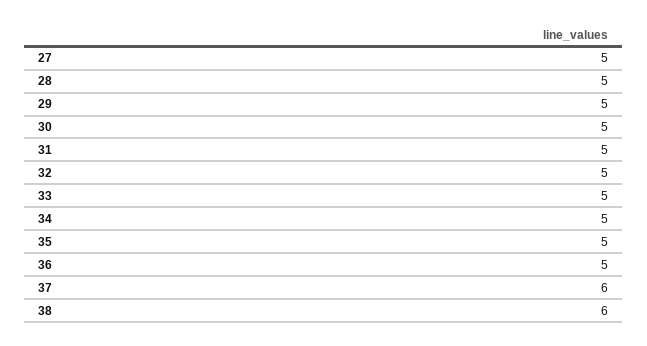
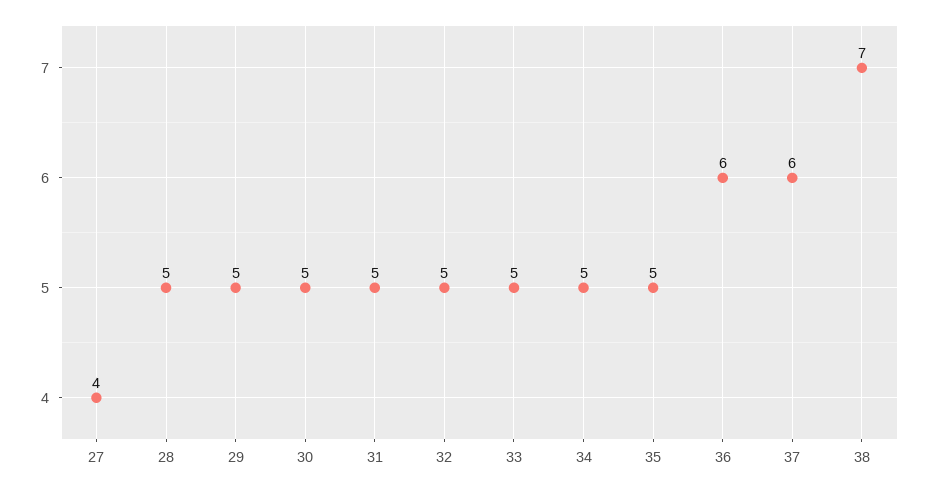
27: 5 -> 4
36: 5 -> 6
38: 6 -> 7

